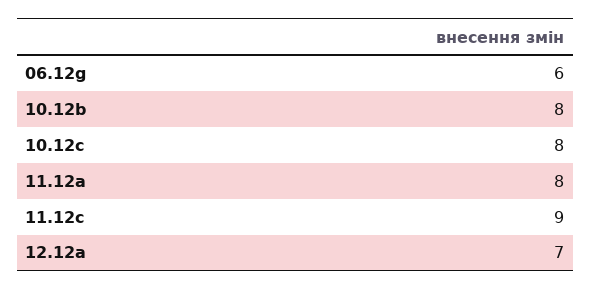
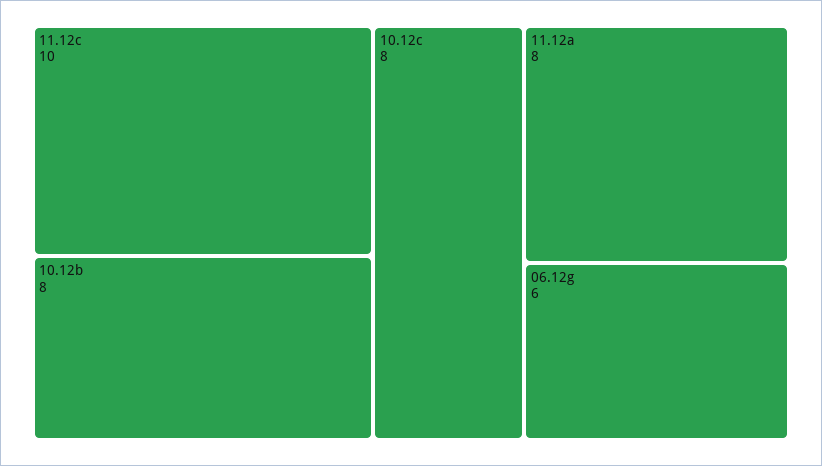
11.12c: 9 -> 10
12.12a: 7 -> none

